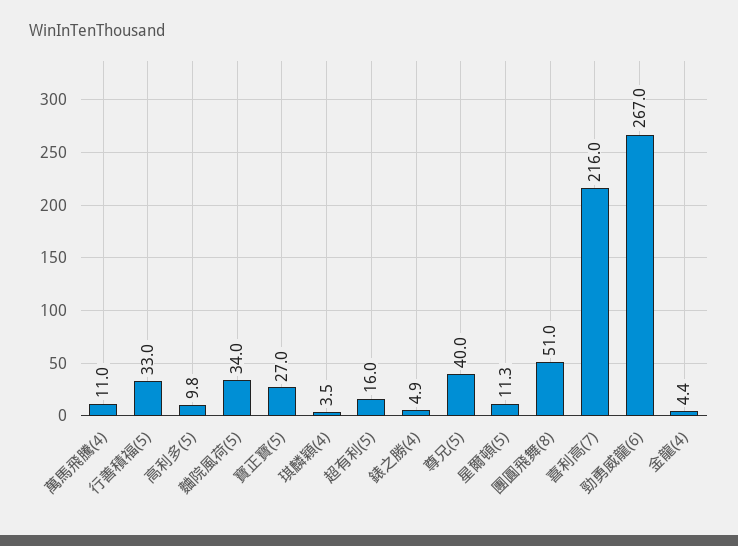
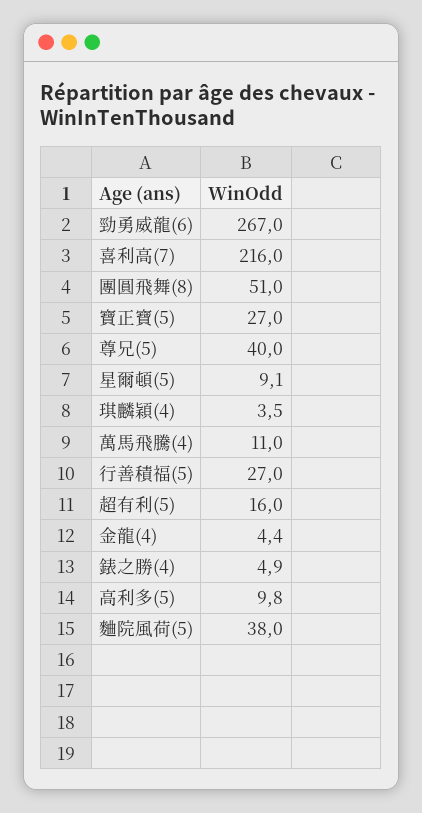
行善積福(5): 33 -> 27
麯院風荷(5): 34 -> 38
星爾頓(5): 11.3 -> 9.1

